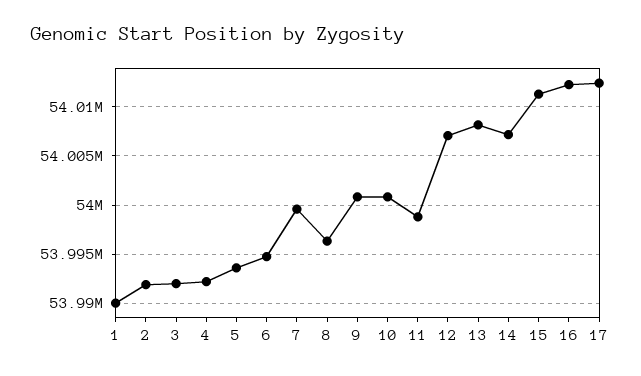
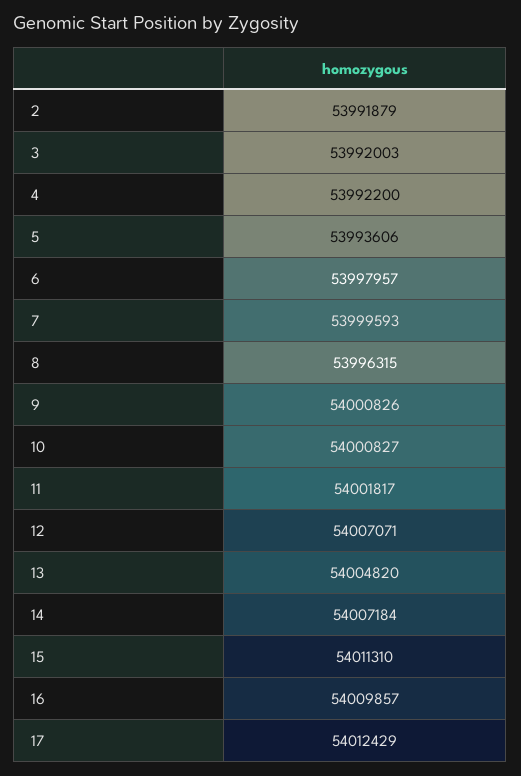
1: 53990000 -> none
6: 53995000 -> 53997957
11: 53999000 -> 54001817
13: 54008000 -> 54004820
16: 54012000 -> 54009857

